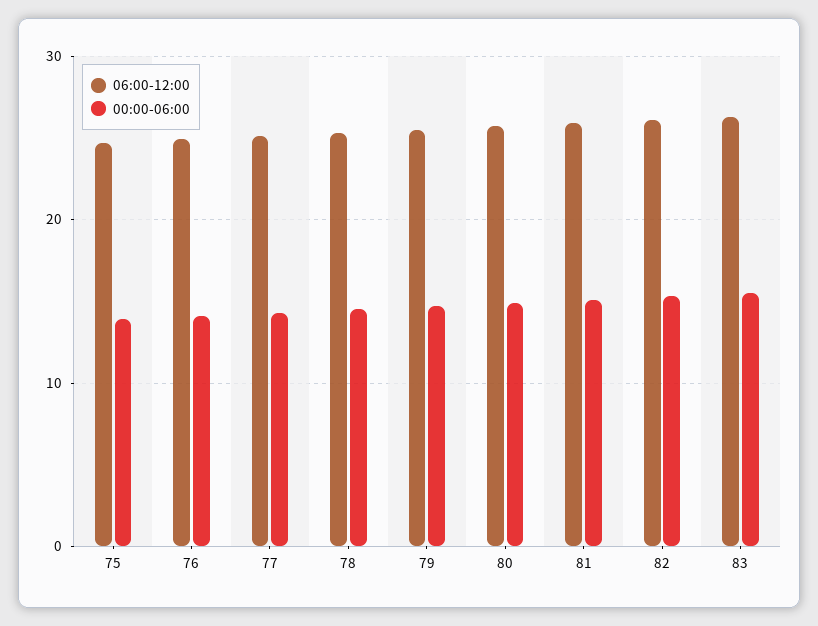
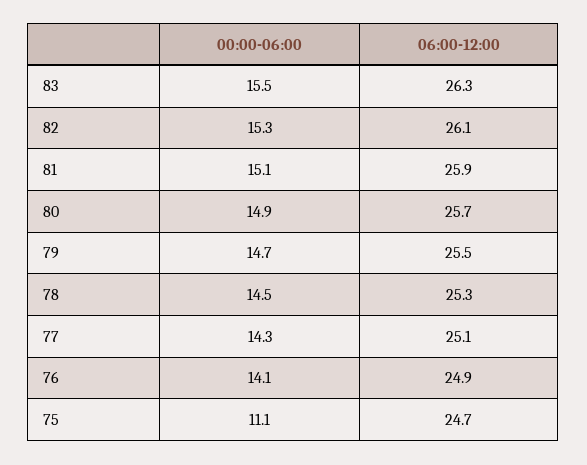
00:00-06:00, 75: 14 -> 11.1

